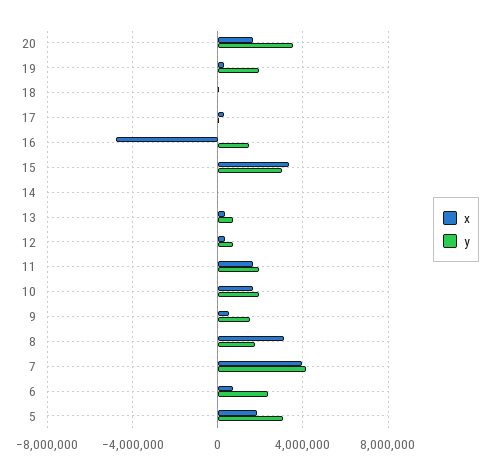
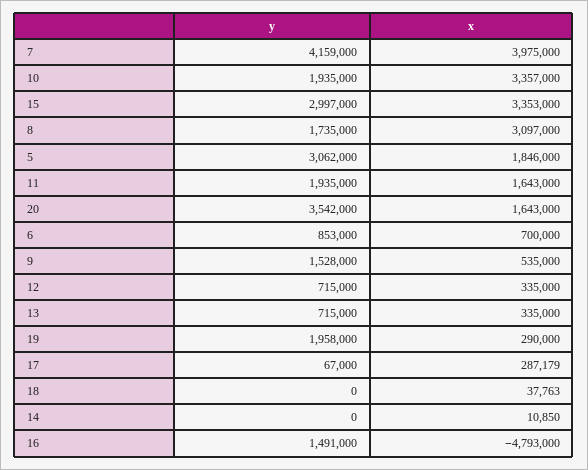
x, 10: 1500000 -> 3357000
y, 6: 2500000 -> 853000

